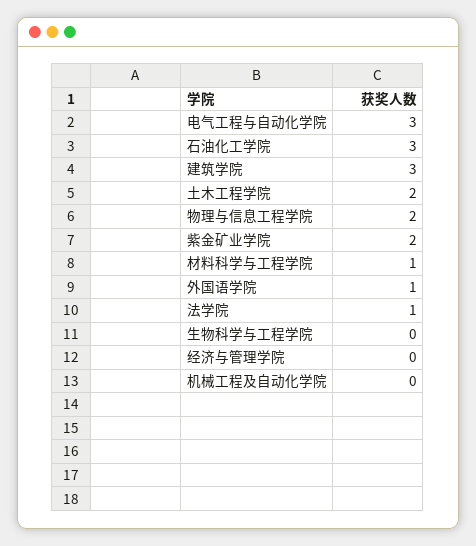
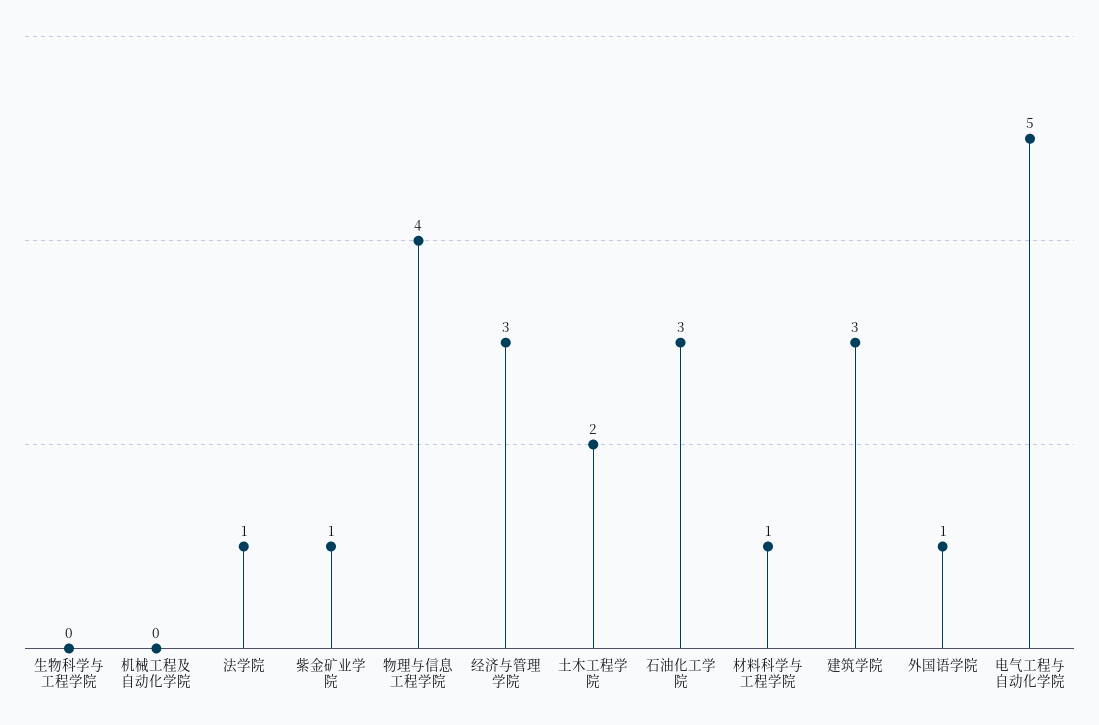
电气工程与自动化学院: 3 -> 5
物理与信息工程学院: 2 -> 4
紫金矿业学院: 2 -> 1
经济与管理学院: 0 -> 3

